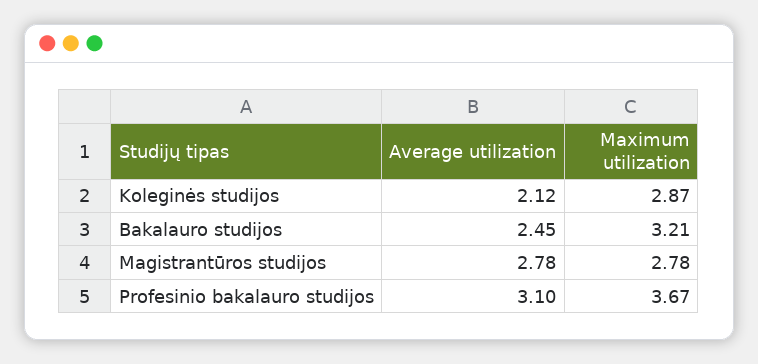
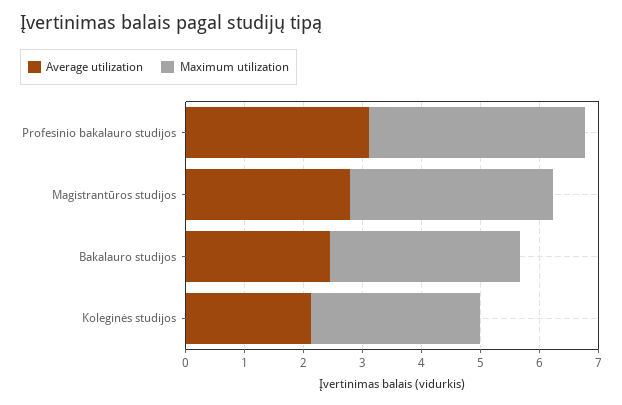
Maximum utilization, Magistrantūros studijos: 2.78 -> 3.4

